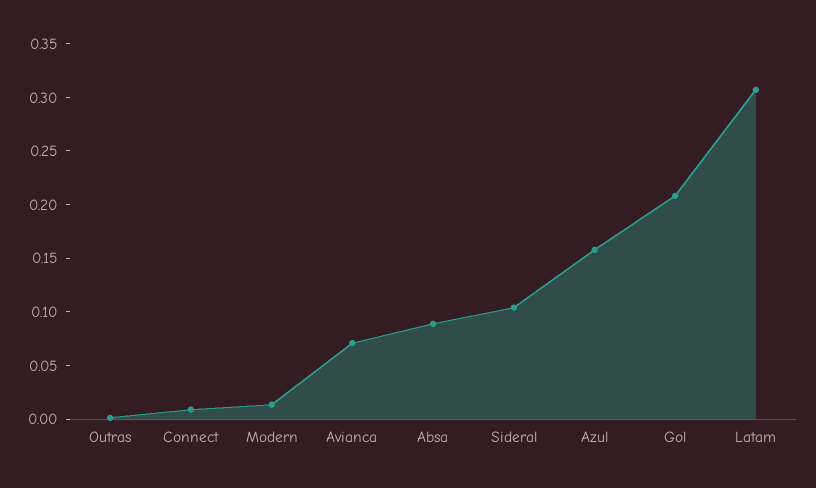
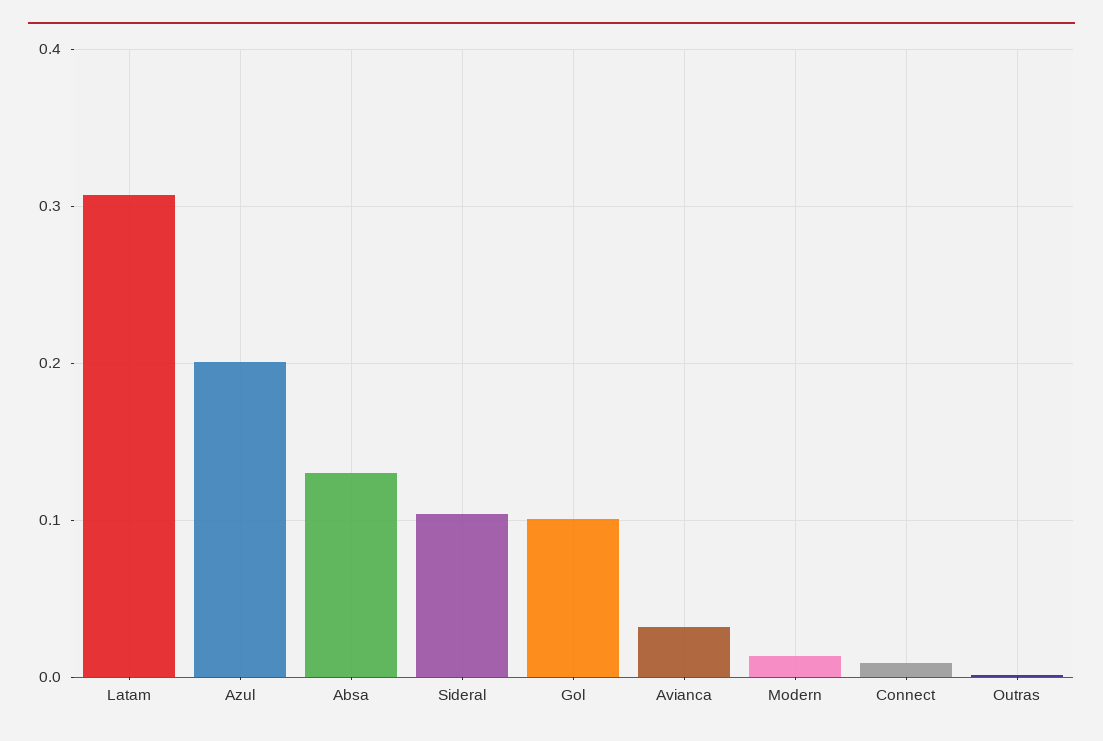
Avianca: 0.07 -> 0.03
Absa: 0.09 -> 0.13
Azul: 0.16 -> 0.2
Gol: 0.21 -> 0.1

